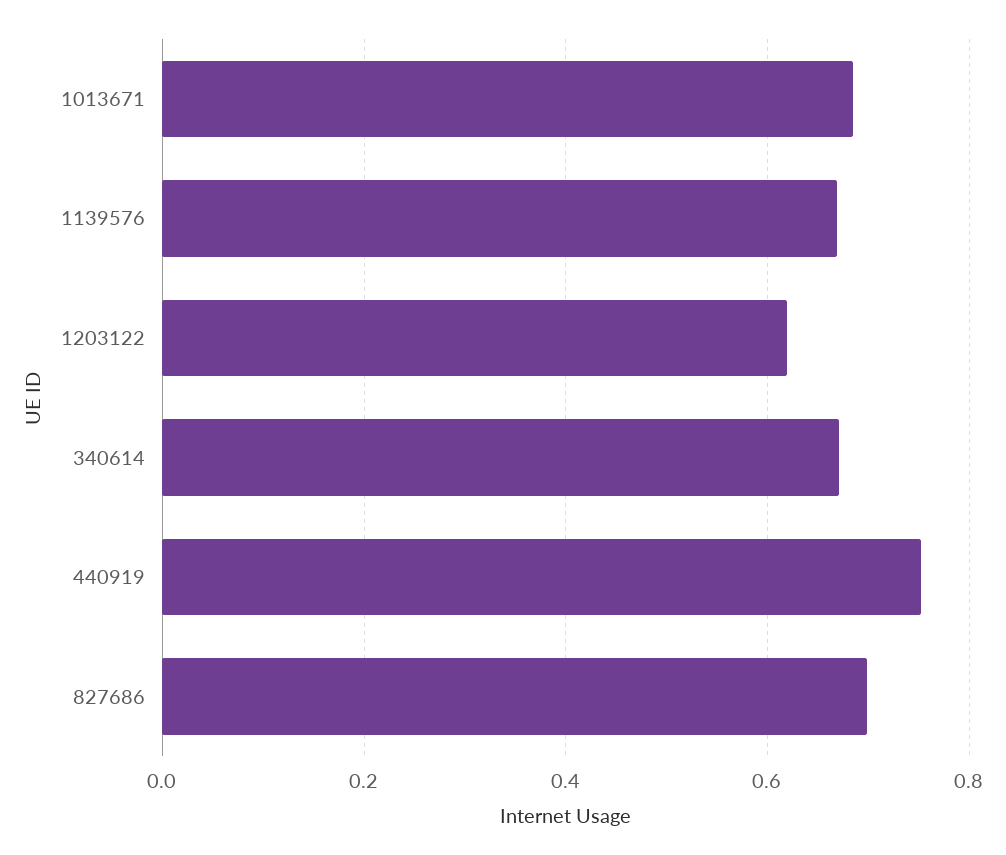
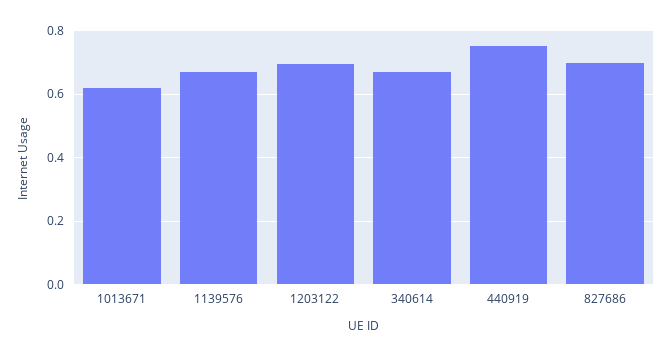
1013671: 0.68 -> 0.62
1203122: 0.62 -> 0.7

